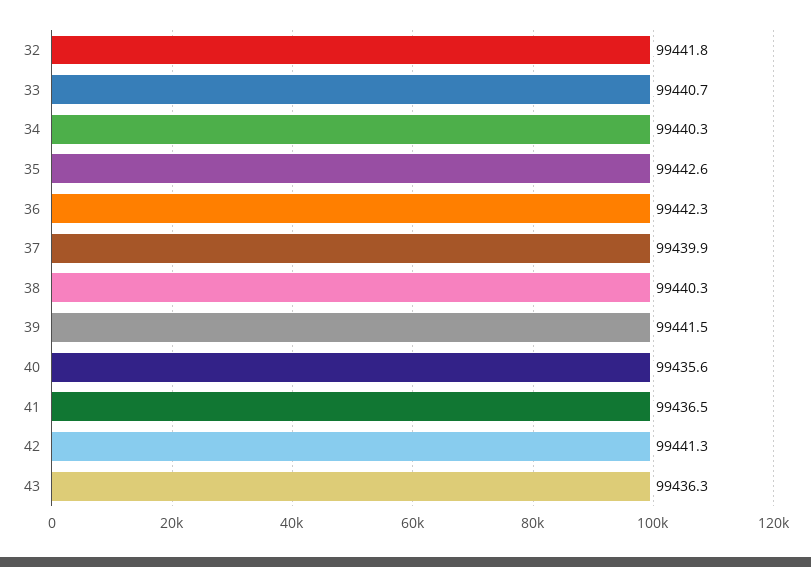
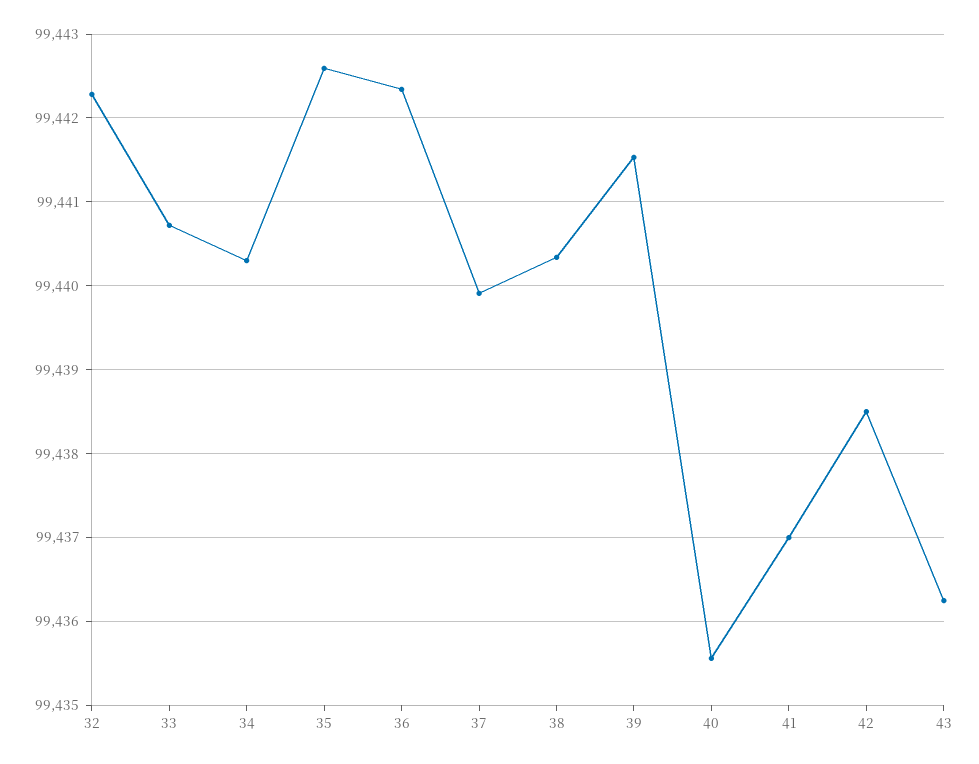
32: 99441.8 -> 99442.3
41: 99436.5 -> 99437
42: 99441.3 -> 99438.5

